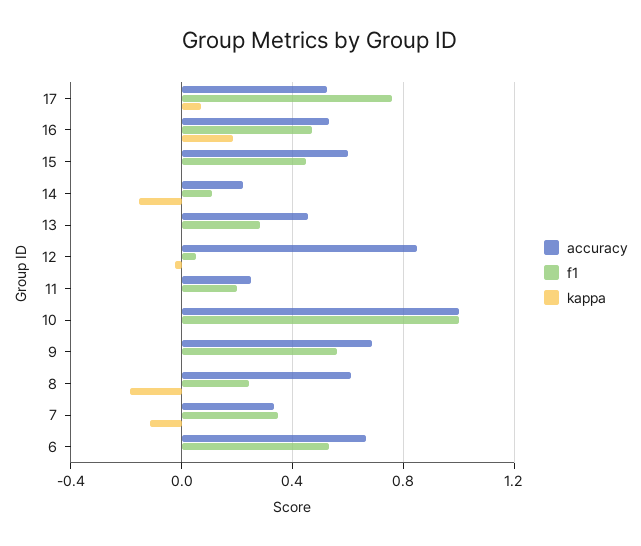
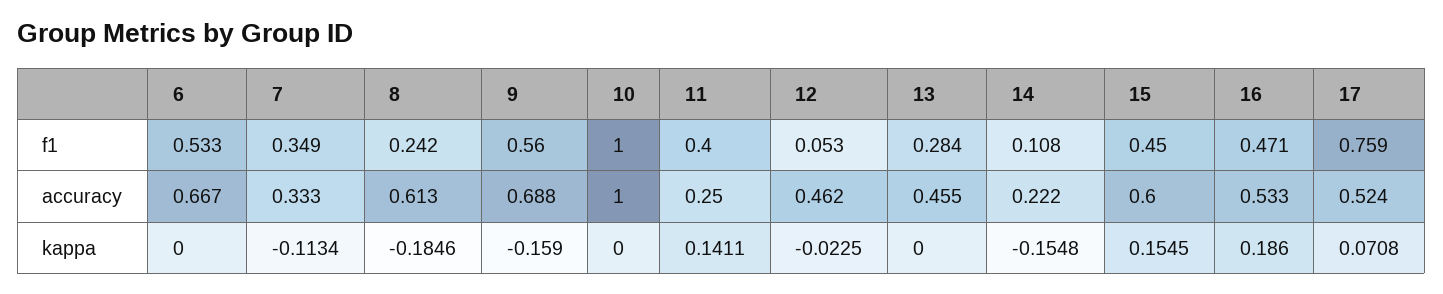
kappa, 15: 0 -> 0.1545
accuracy, 12: 0.85 -> 0.462
f1, 11: 0.2 -> 0.4
kappa, 11: 0 -> 0.1411
kappa, 9: 0 -> -0.159

